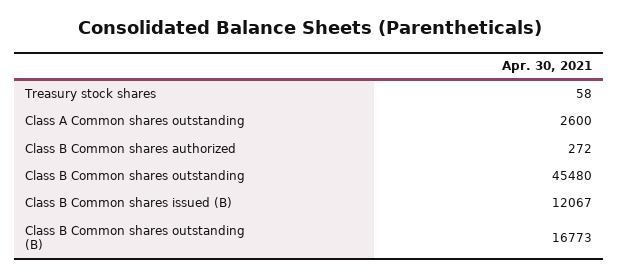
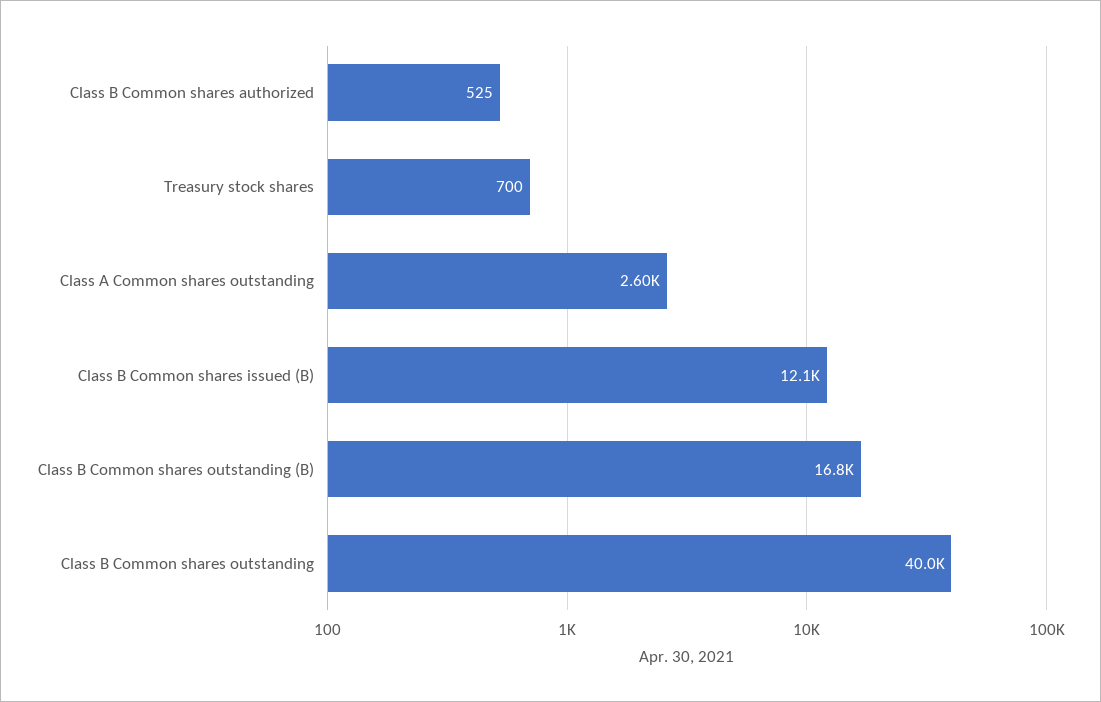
Treasury stock shares: 58 -> 700
Class B Common shares authorized: 272 -> 525
Class B Common shares outstanding: 45480 -> 40000

